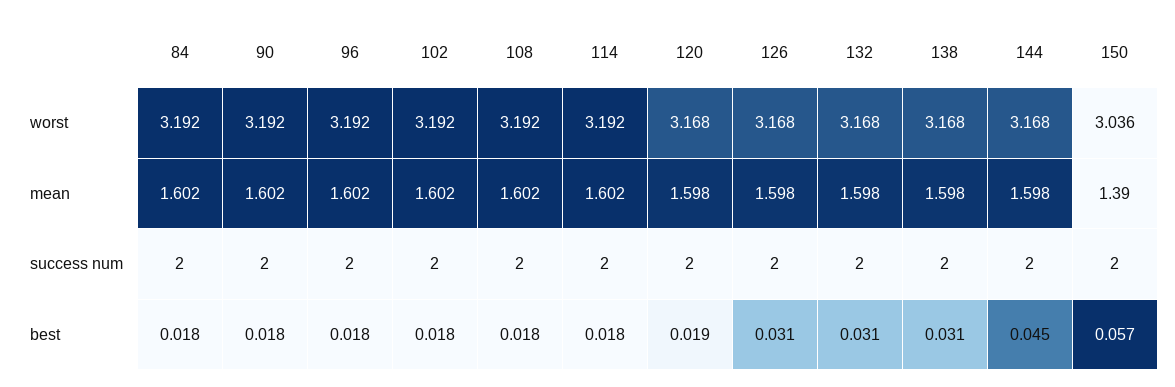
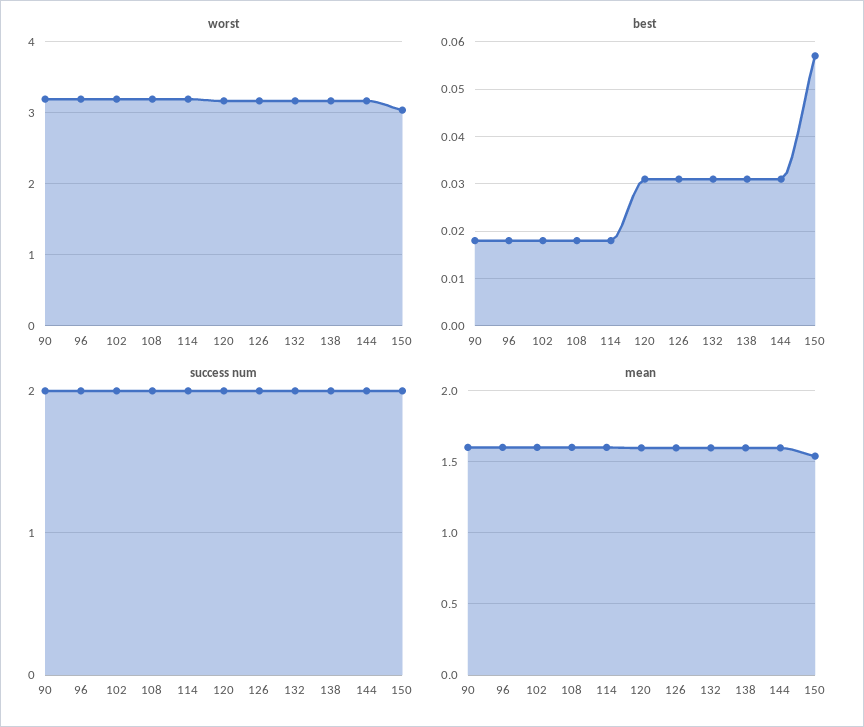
worst, 84: 3.192 -> none
mean, 84: 1.602 -> none
mean, 150: 1.39 -> 1.55
success num, 84: 2 -> none
best, 84: 0.018 -> none
best, 120: 0.019 -> 0.03
best, 144: 0.045 -> 0.03

